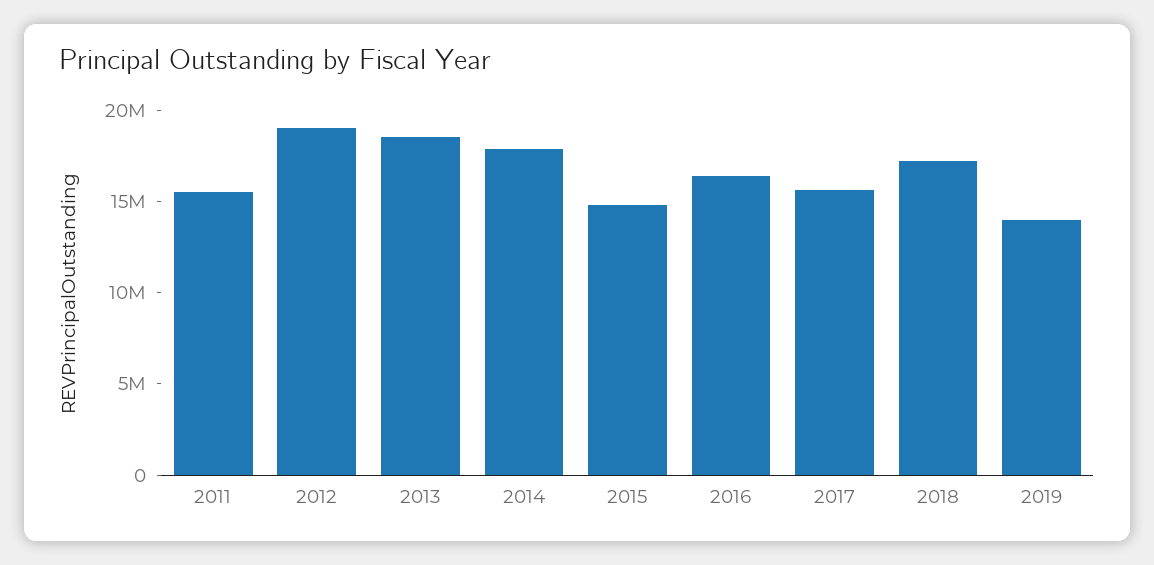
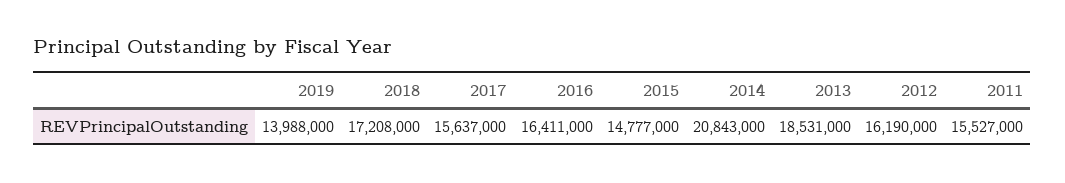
2012: 19000000 -> 16190000
2014: 18000000 -> 20843000

